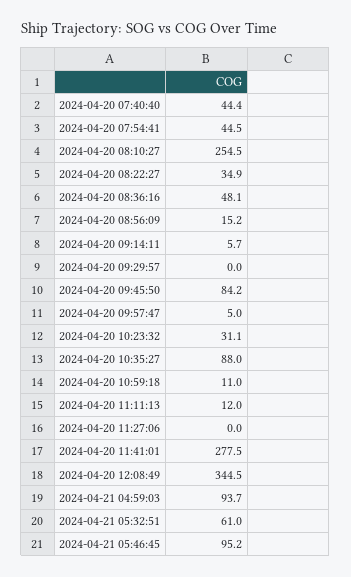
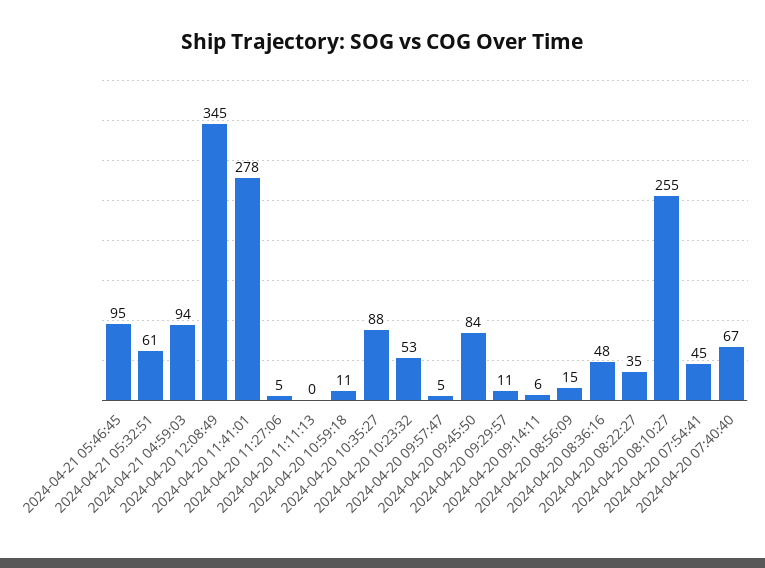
2024-04-20 07:40:40: 44.4 -> 67
2024-04-20 09:29:57: 0 -> 11
2024-04-20 10:23:32: 31.1 -> 53
2024-04-20 11:11:13: 12 -> 0
2024-04-20 11:27:06: 0 -> 5

